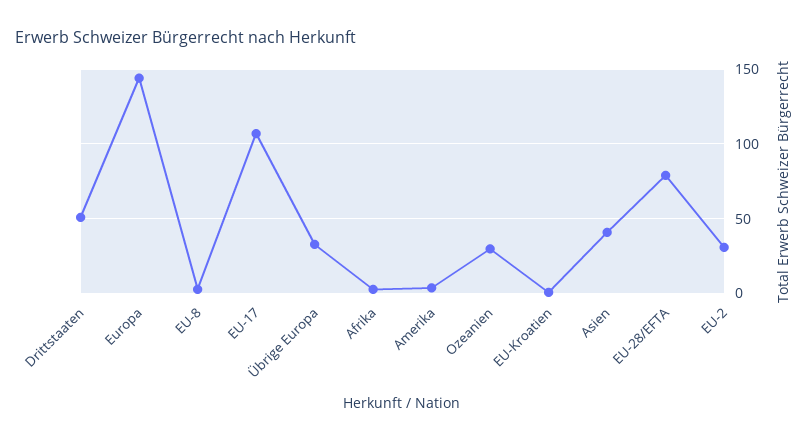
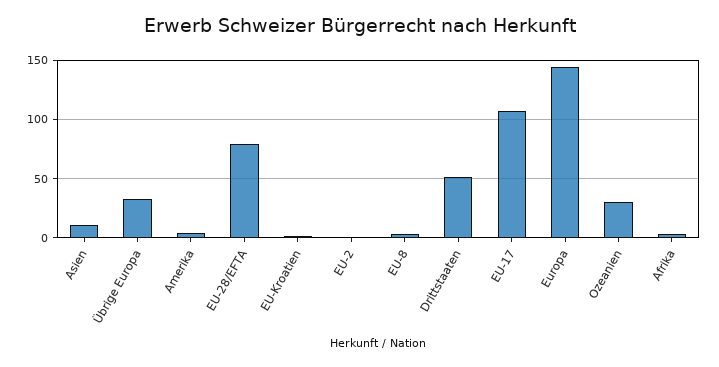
Asien: 40 -> 10
EU-2: 30 -> 0

